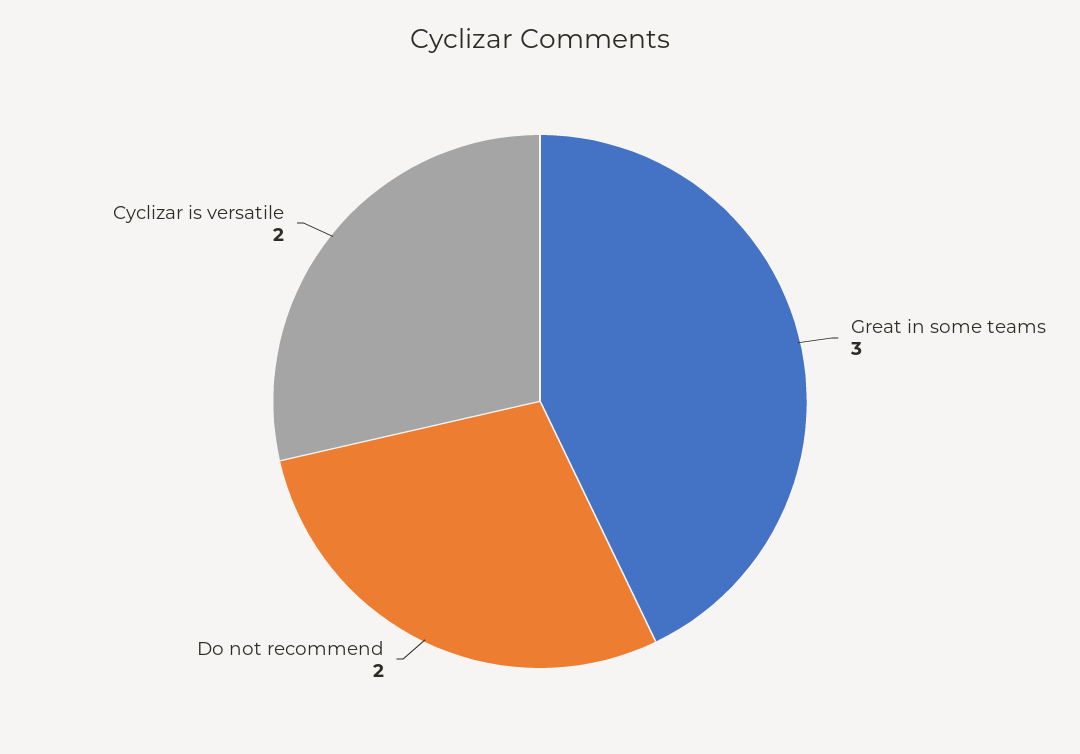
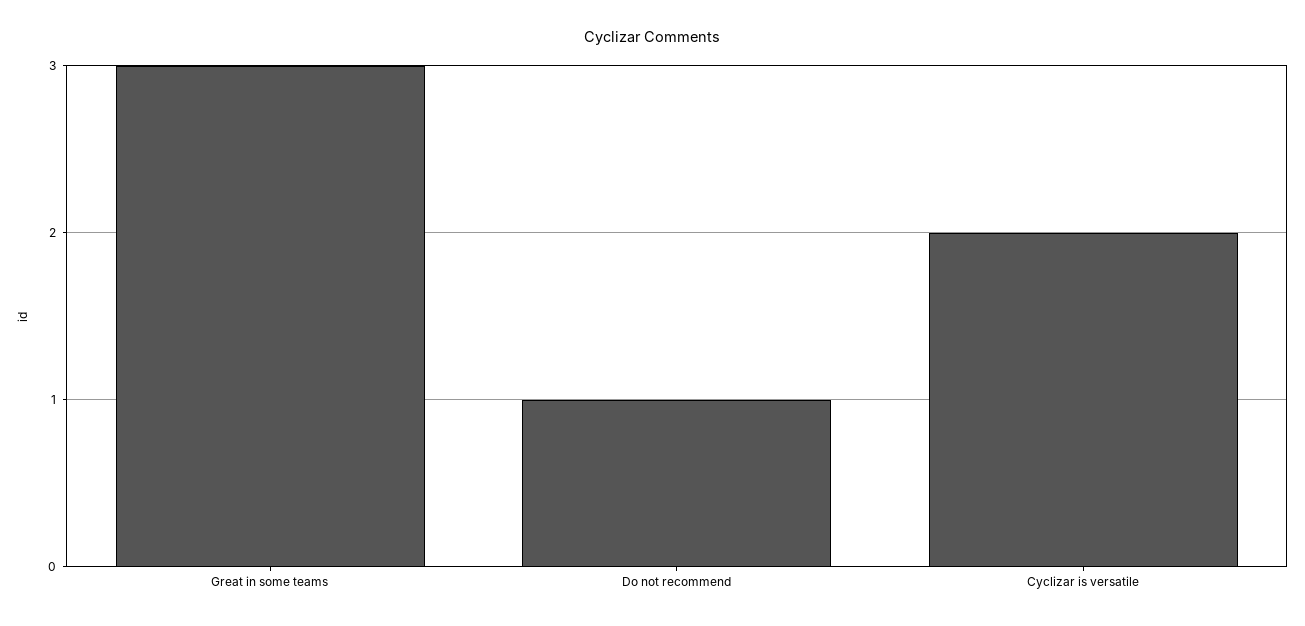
Do not recommend: 2 -> 1

